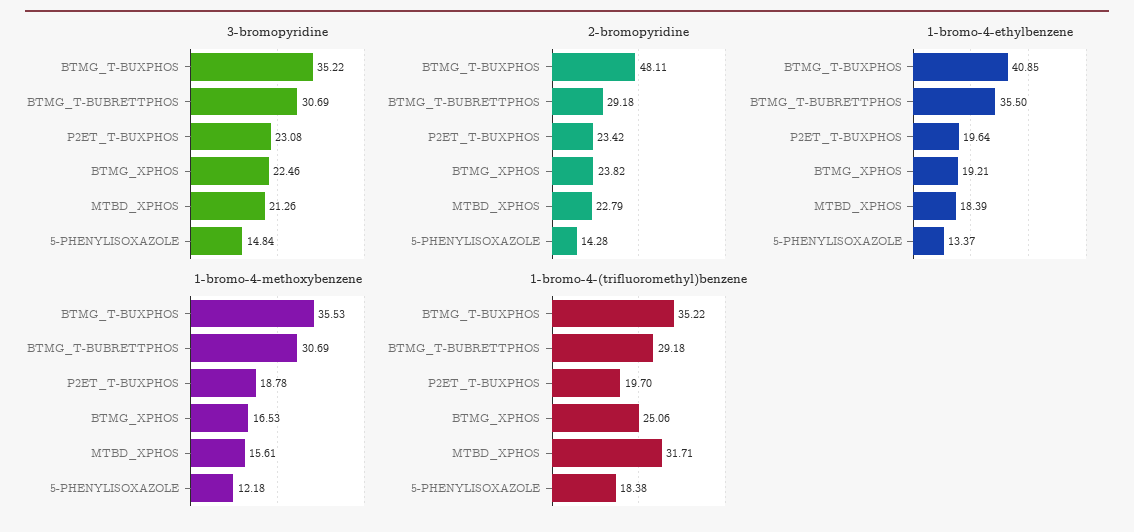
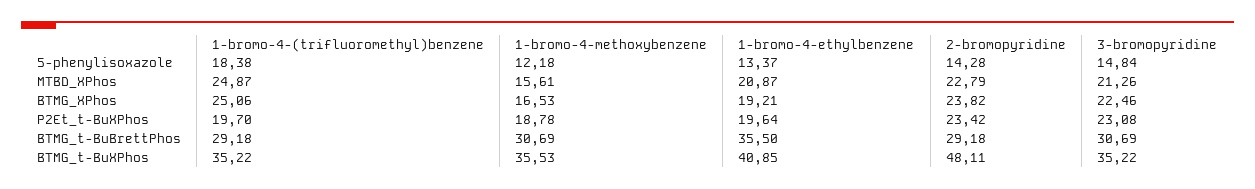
1-bromo-4-ethylbenzene, MTBD_XPHOS: 18.39 -> 20.87
1-bromo-4-(trifluoromethyl)benzene, MTBD_XPHOS: 31.71 -> 24.87

